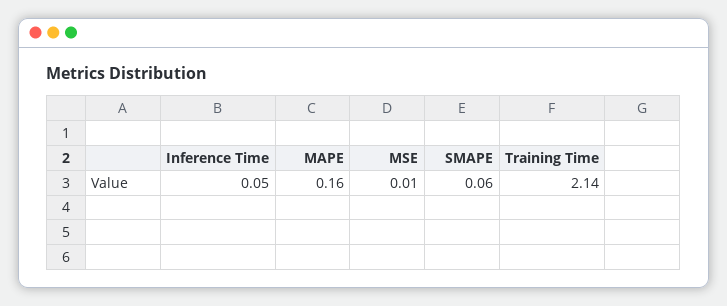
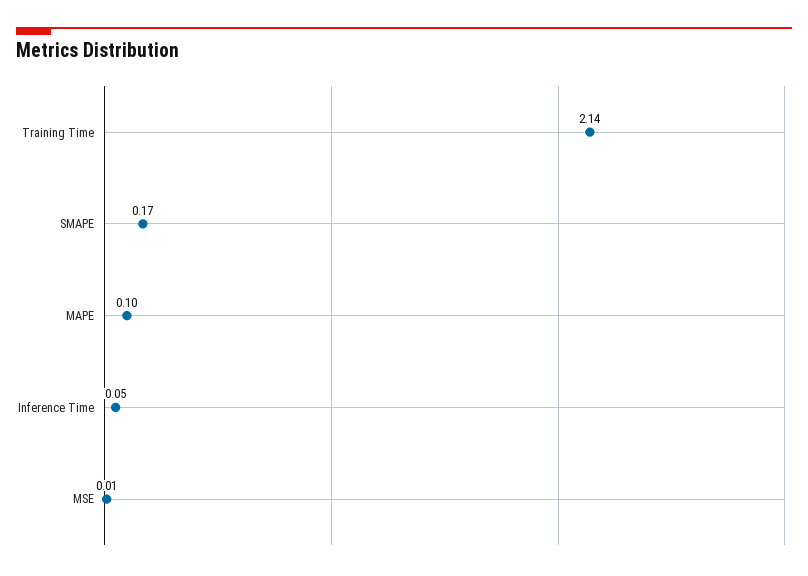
MAPE: 0.16 -> 0.1
SMAPE: 0.06 -> 0.17

